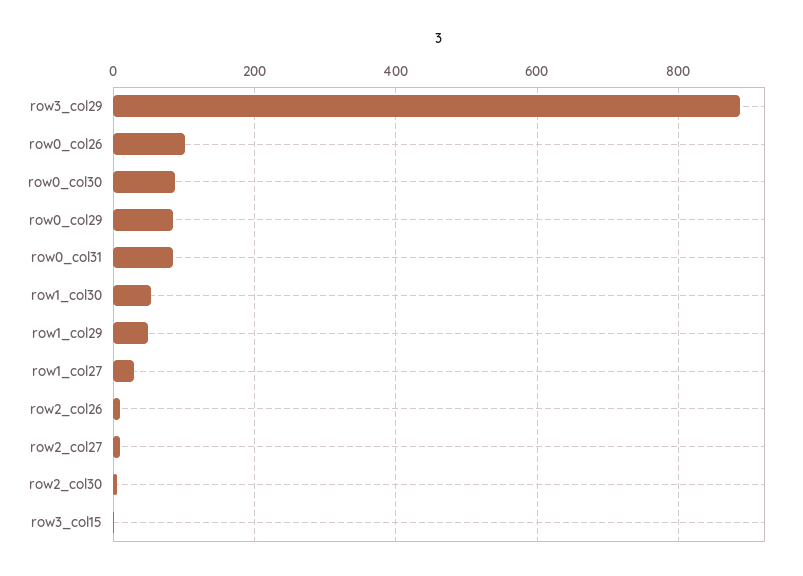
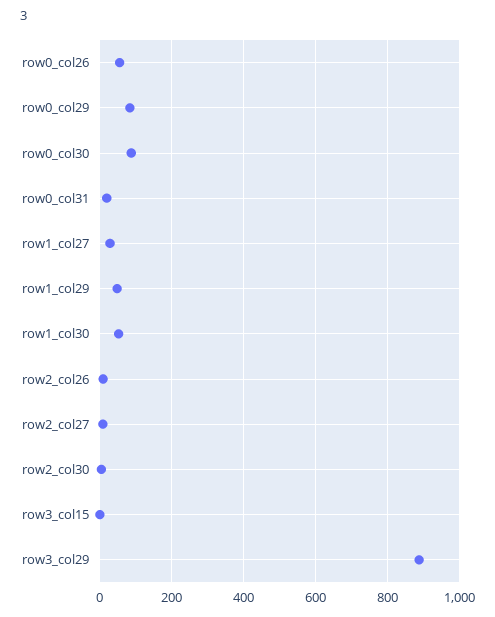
row0_col26: 100 -> 60
row0_col31: 80 -> 20

